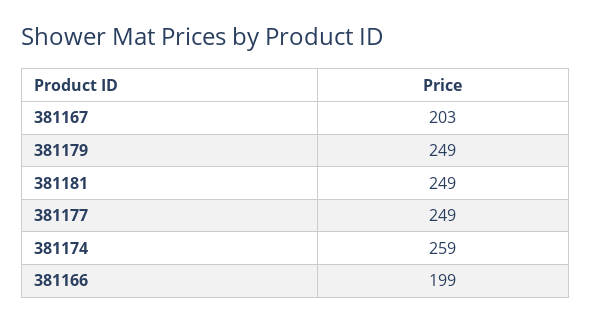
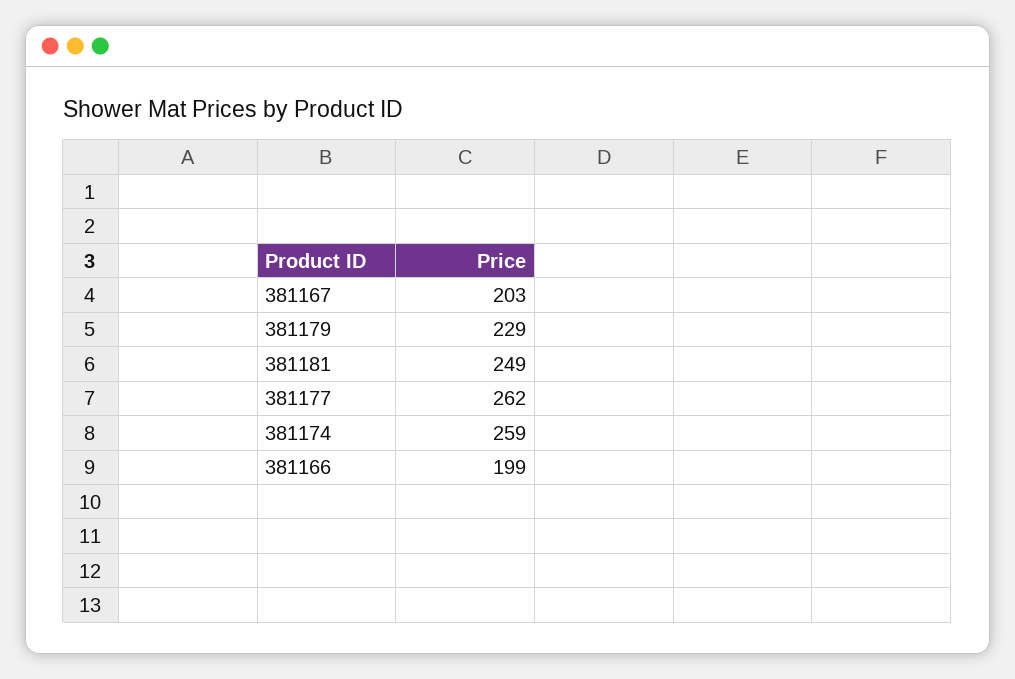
381179: 249 -> 229
381177: 249 -> 262

